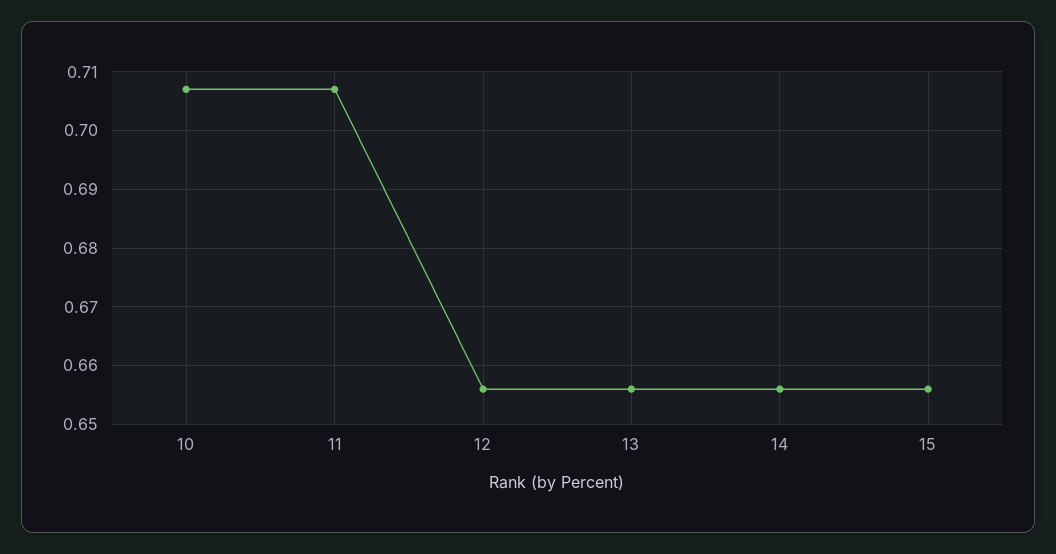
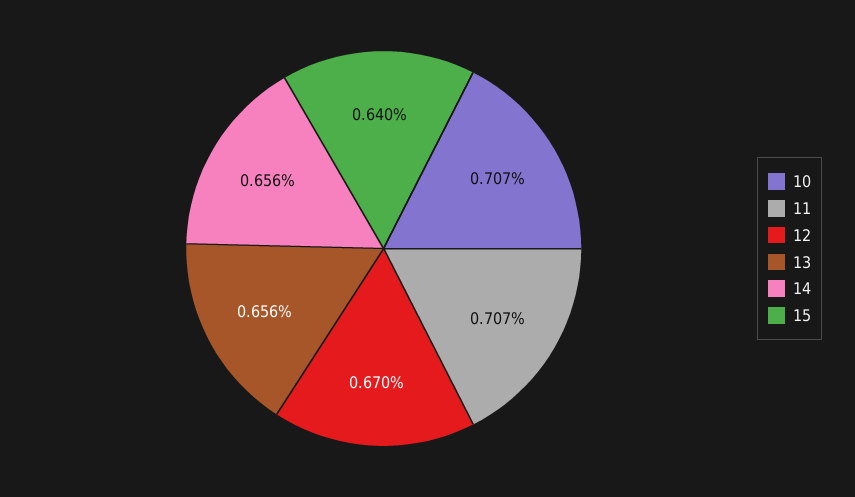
12: 0.655 -> 0.67
15: 0.655 -> 0.64

